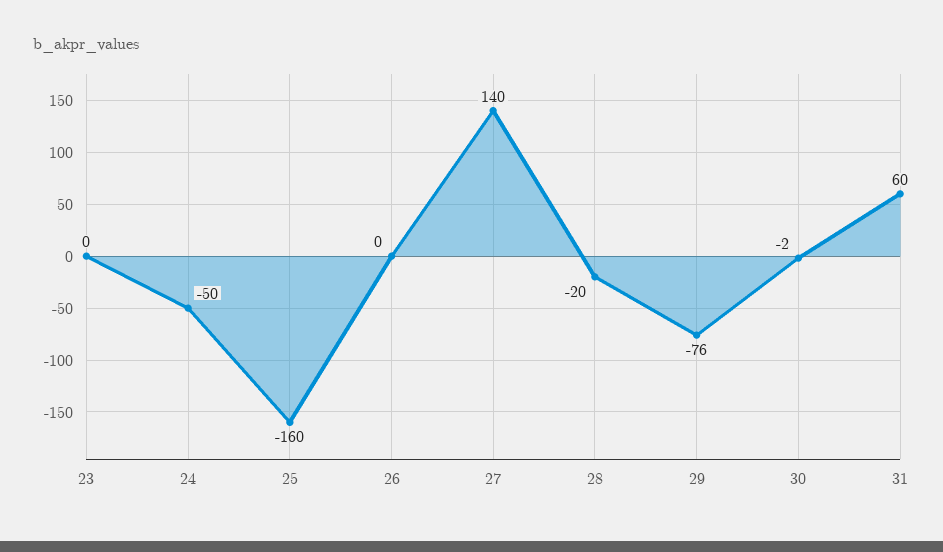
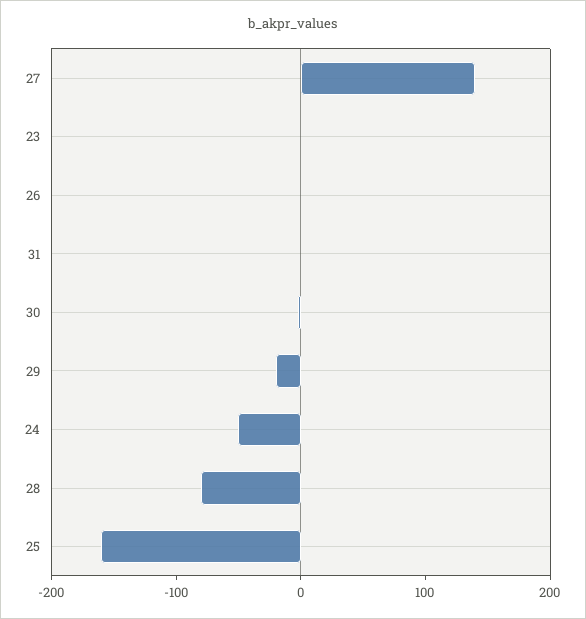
28: -20 -> -80
29: -76 -> -20
31: 60 -> 0

